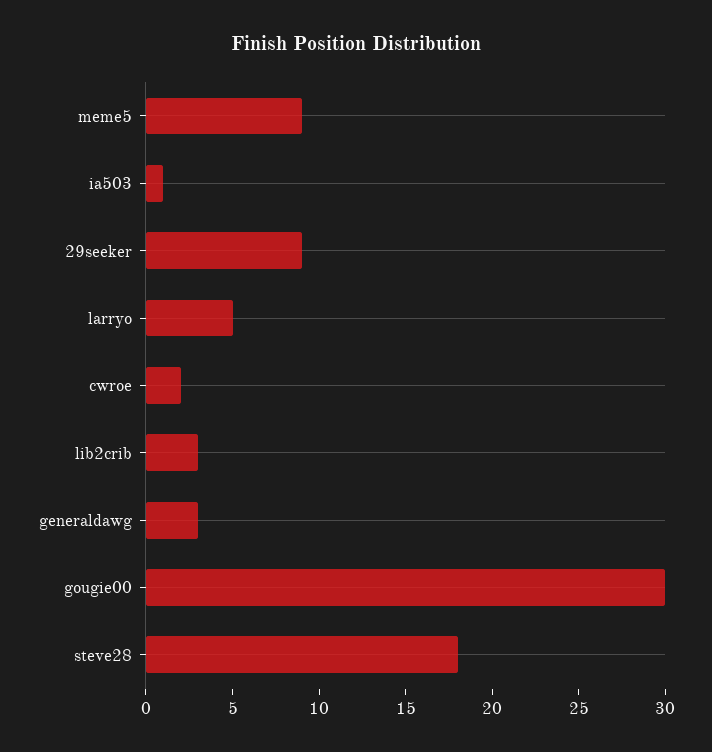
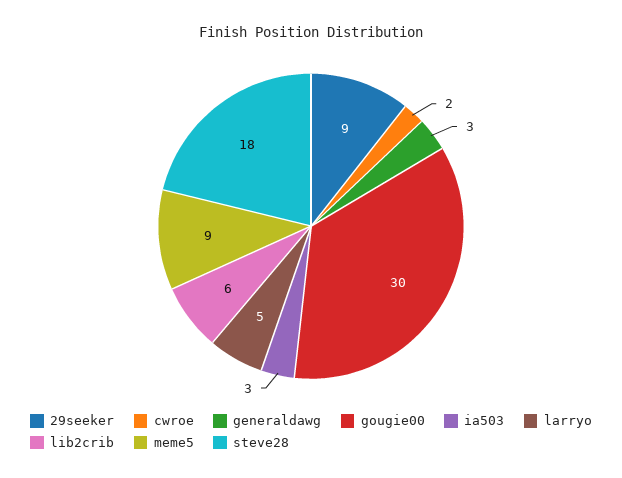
ia503: 1 -> 3
lib2crib: 3 -> 6

